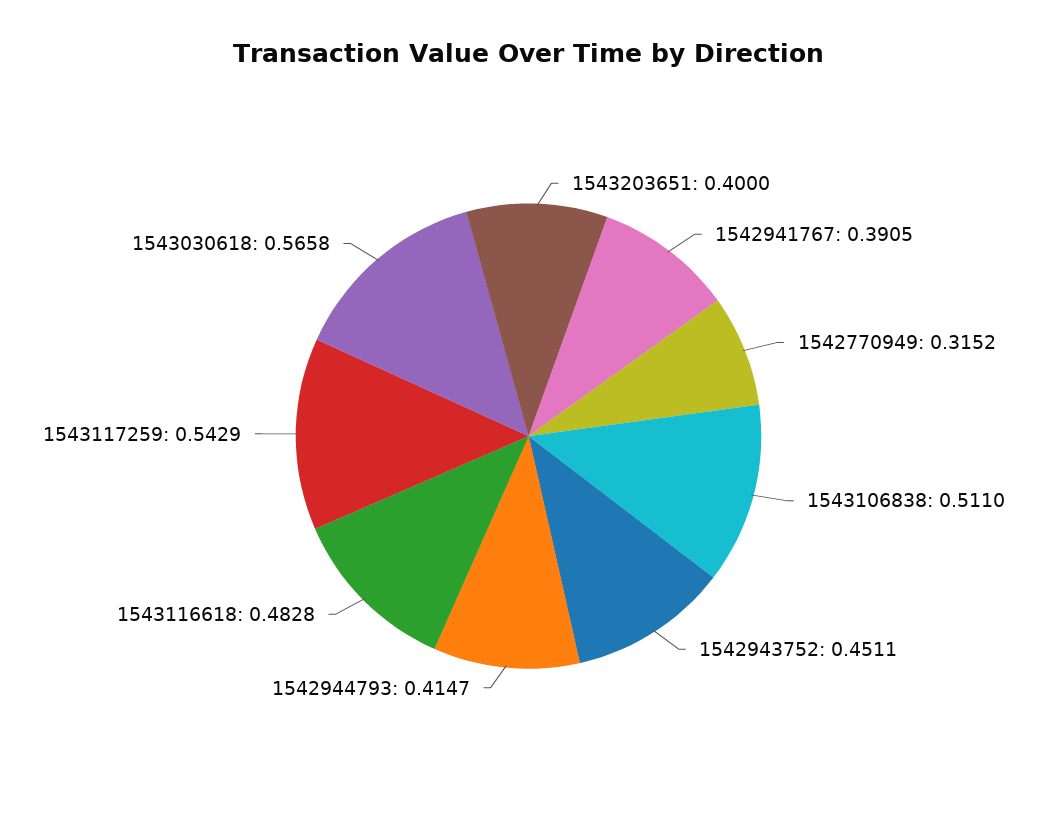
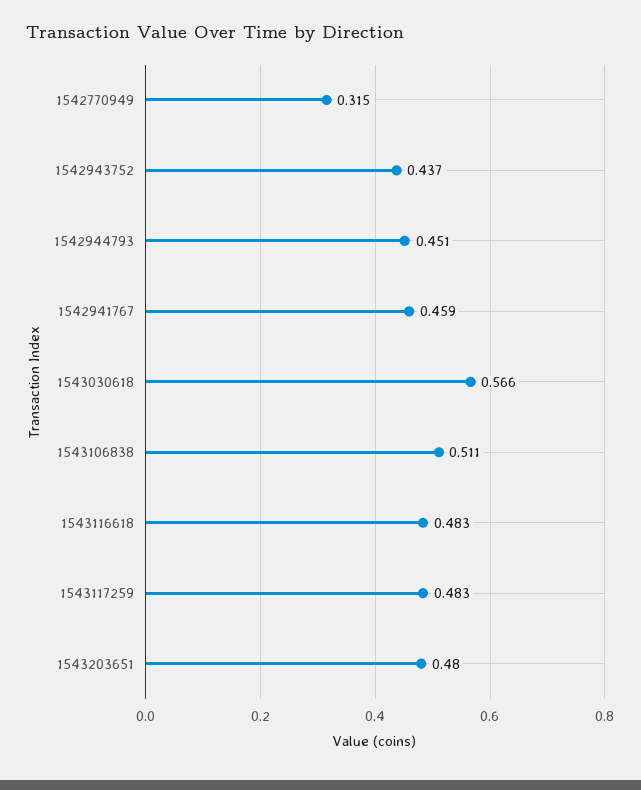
1543203651: 0.4 -> 0.48
1542941767: 0.3905 -> 0.459
1542943752: 0.4511 -> 0.437
1542944793: 0.4147 -> 0.451
1543117259: 0.5429 -> 0.483

